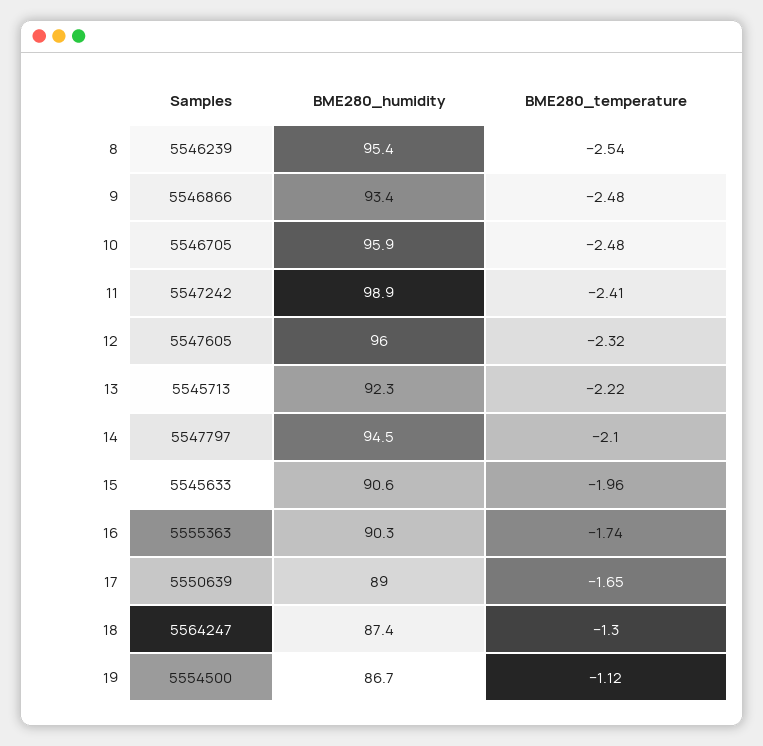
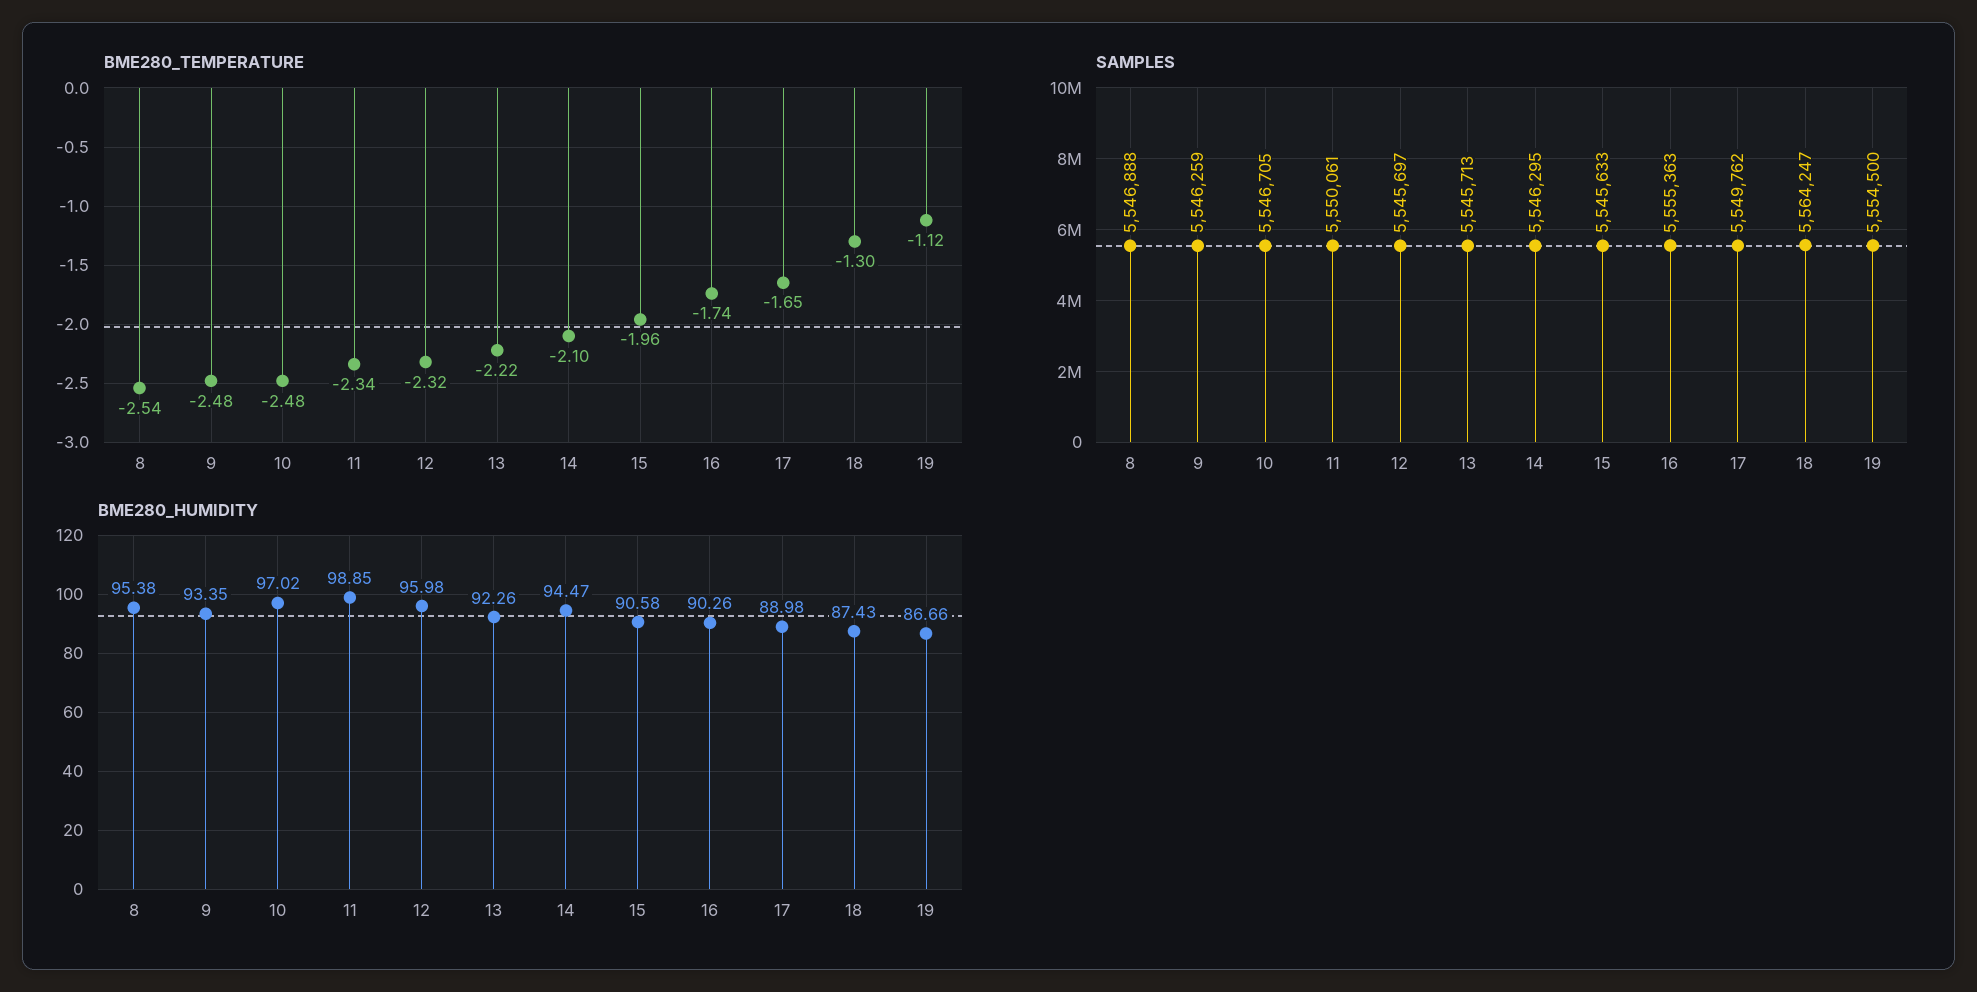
Samples, 8: 5546239 -> 5546888
Samples, 9: 5546866 -> 5546259
BME280_humidity, 10: 95.9 -> 97.02
Samples, 11: 5547242 -> 5550061
BME280_temperature, 11: -2.41 -> -2.34
Samples, 12: 5547605 -> 5545697
Samples, 14: 5547797 -> 5546295
Samples, 17: 5550639 -> 5549762

